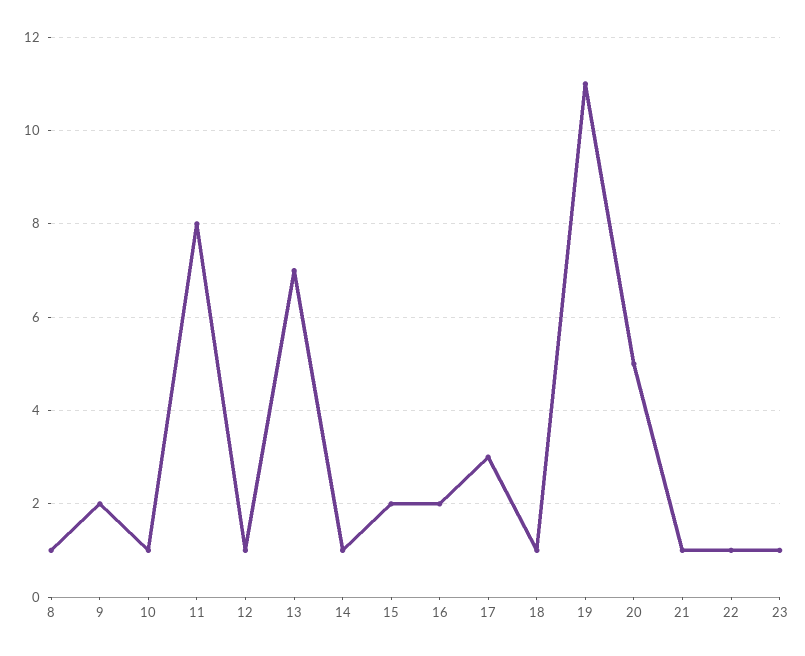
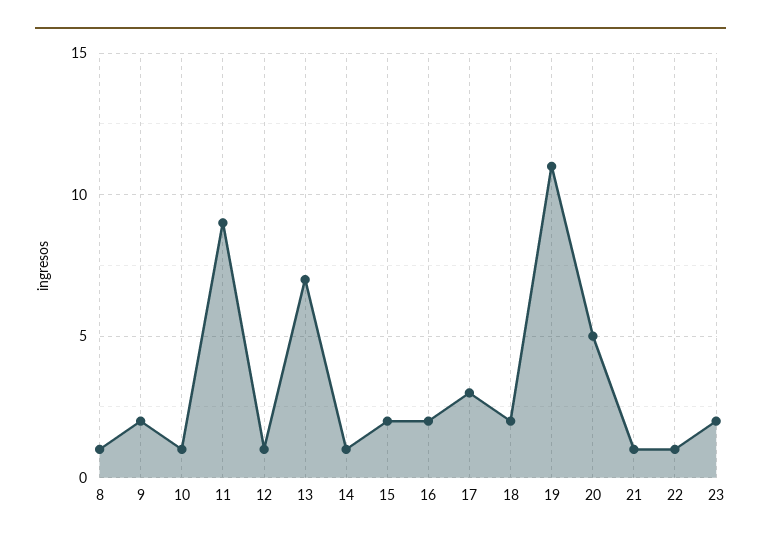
11: 8 -> 9
18: 1 -> 2
23: 1 -> 2

